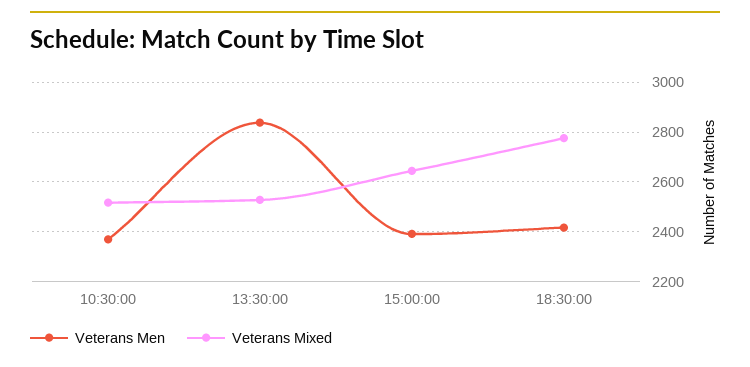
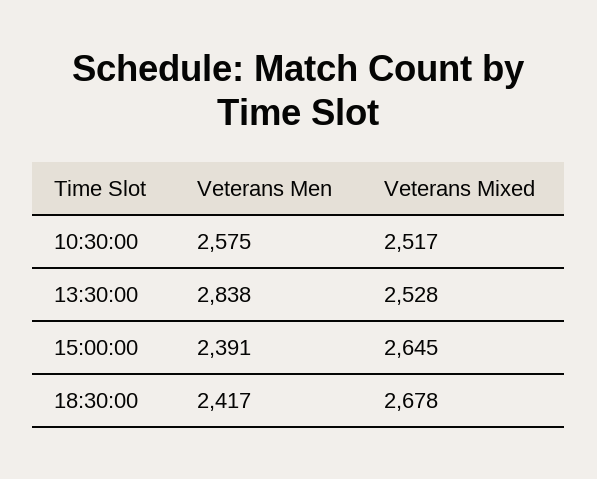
Veterans Men, 10:30:00: 2375 -> 2575
Veterans Mixed, 18:30:00: 2775 -> 2678

